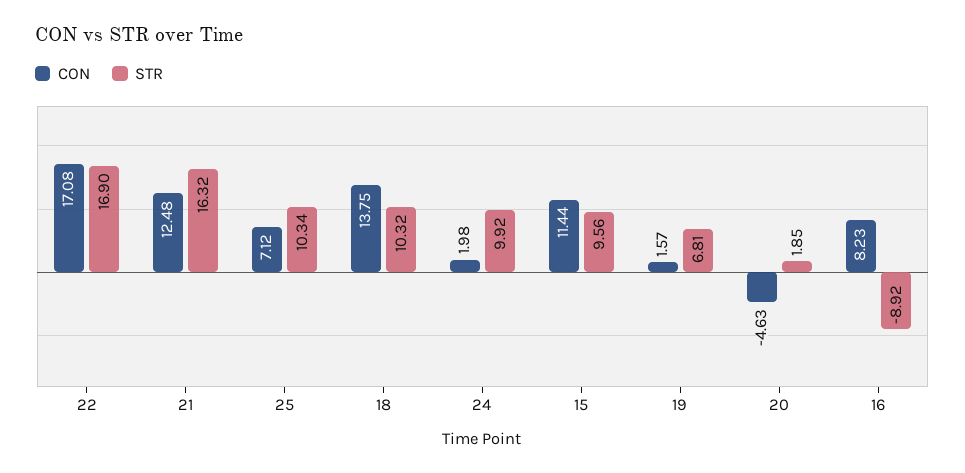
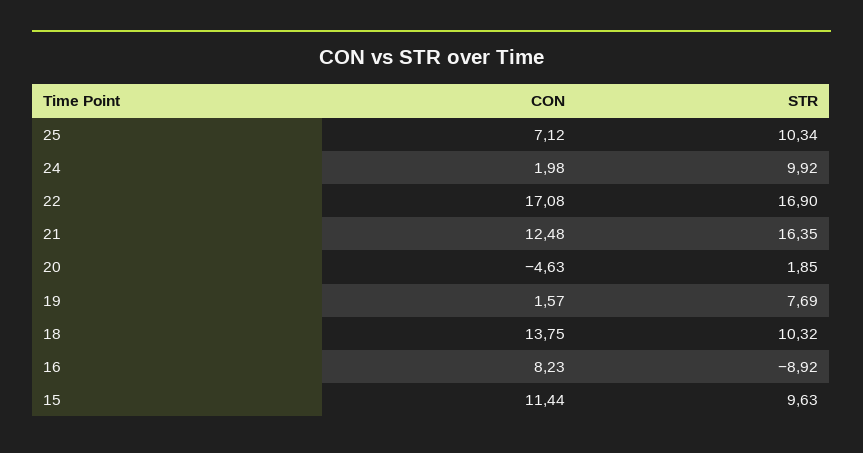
STR, 21: 16.32 -> 16.35
STR, 15: 9.56 -> 9.63
STR, 19: 6.81 -> 7.69

